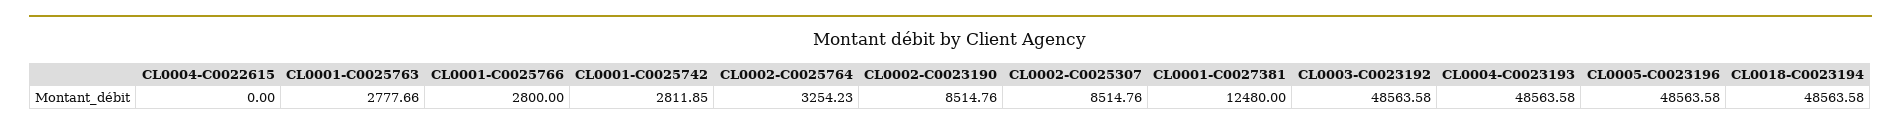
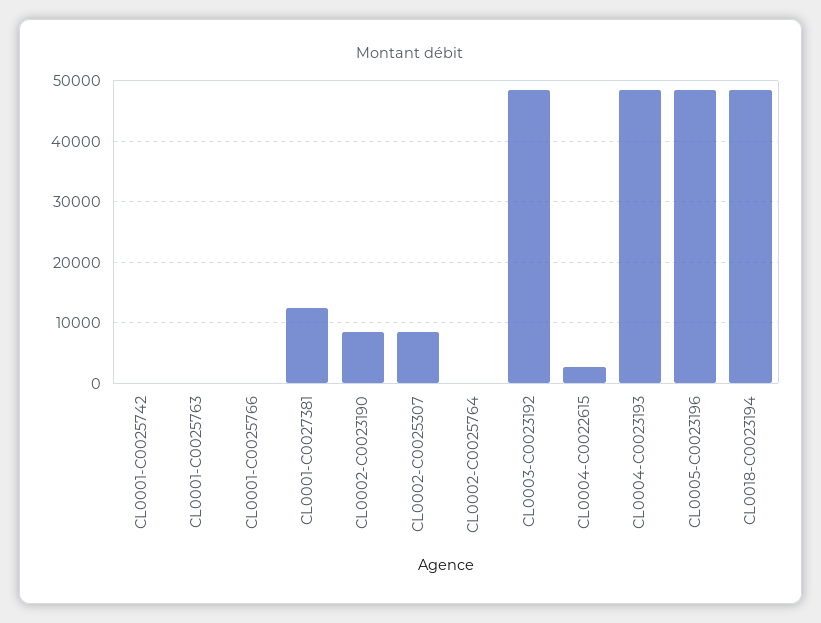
CL0004-C0022615: 0 -> 3000
CL0001-C0025763: 2777.66 -> 0
CL0001-C0025766: 2800 -> 0
CL0001-C0025742: 2811.85 -> 0
CL0002-C0025764: 3254.23 -> 0

